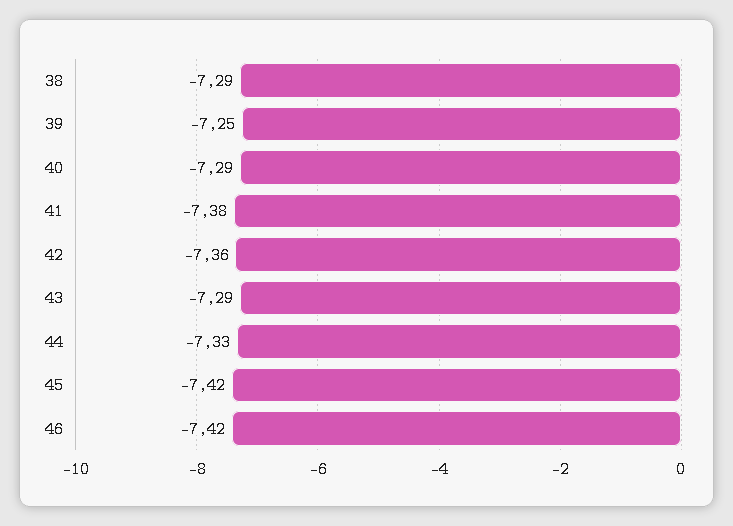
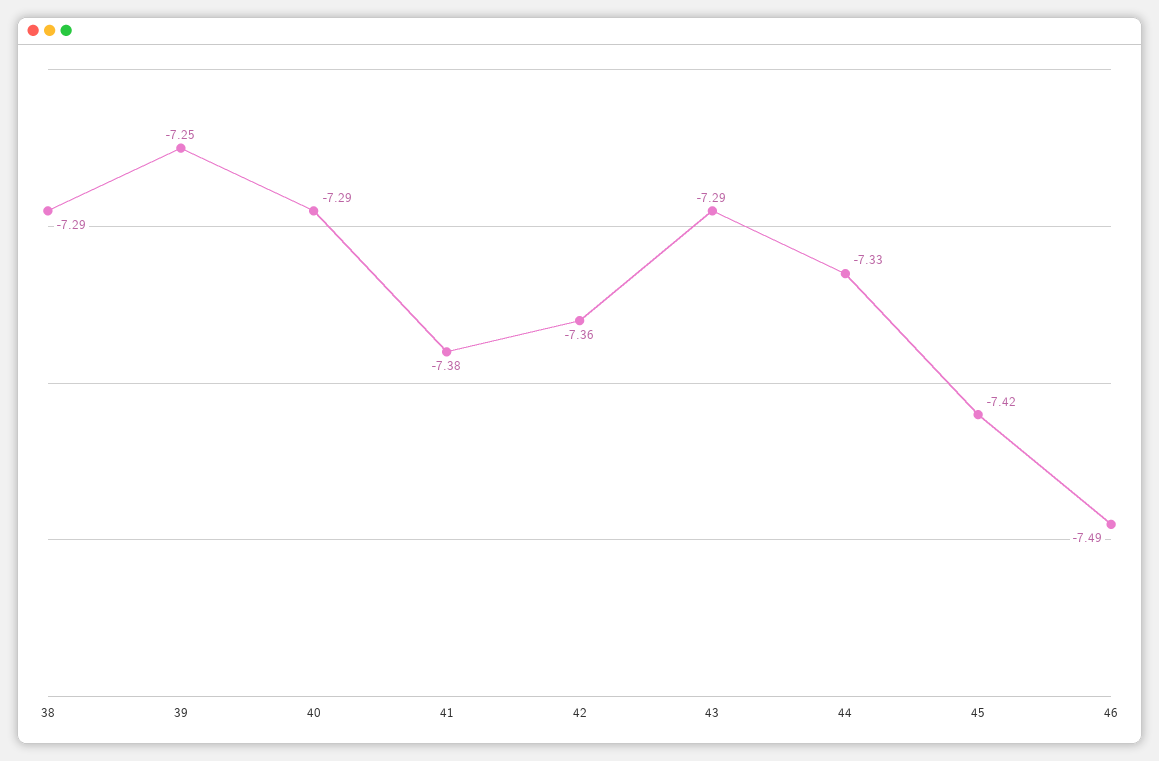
46: -7.42 -> -7.49

